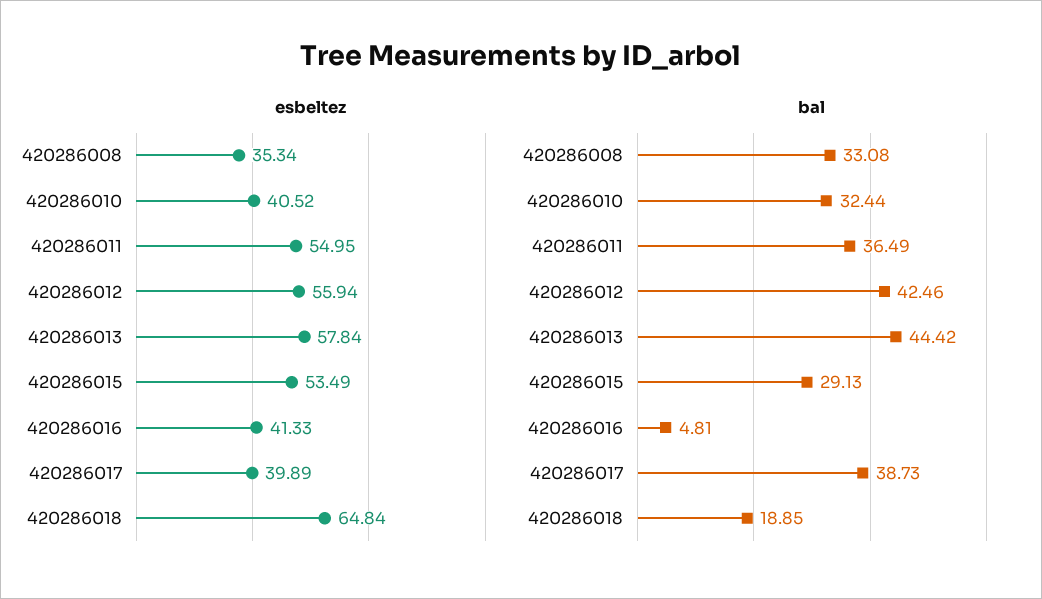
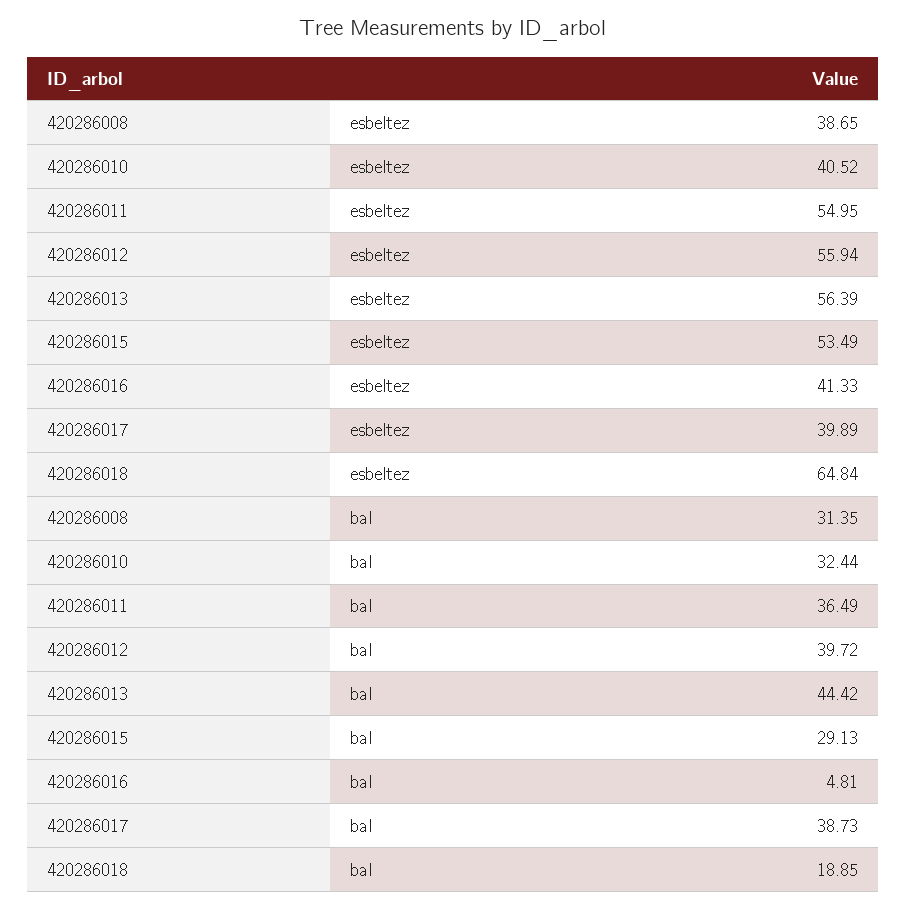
esbeltez, 420286008: 35.34 -> 38.65
esbeltez, 420286013: 57.84 -> 56.39
bal, 420286008: 33.08 -> 31.35
bal, 420286012: 42.46 -> 39.72

